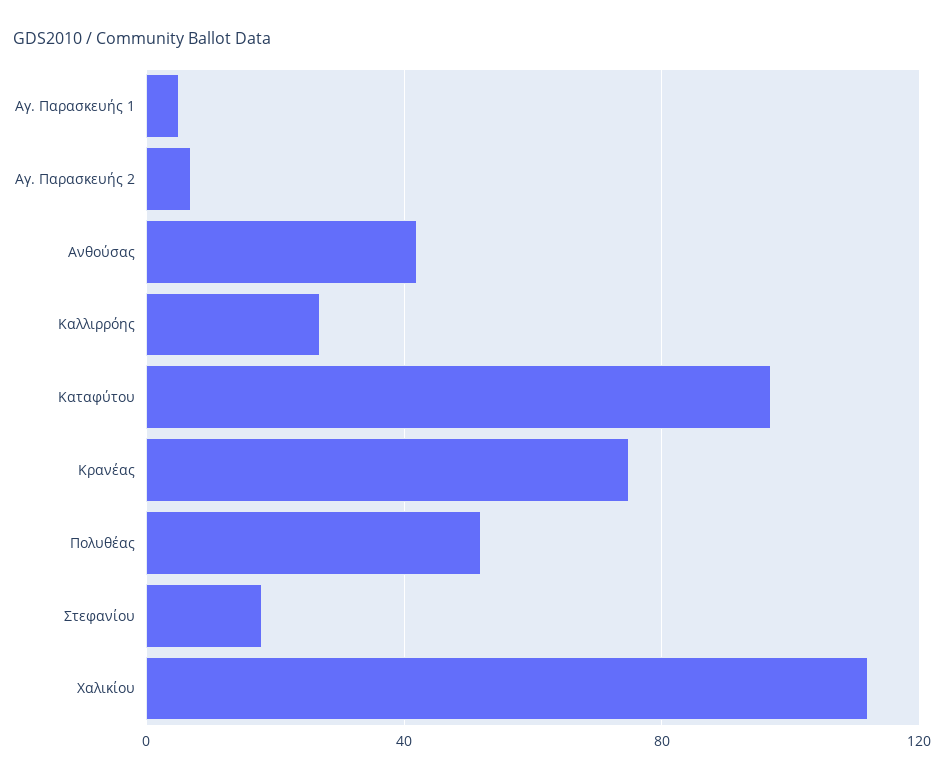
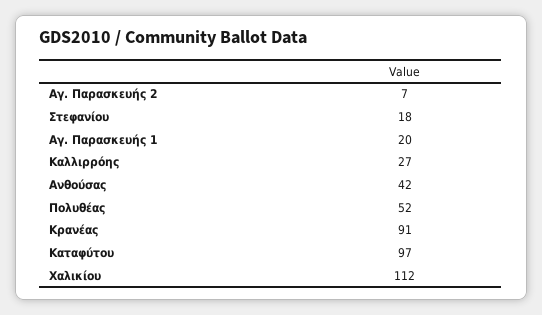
Αγ. Παρασκευής 1: 5 -> 20
Κρανέας: 75 -> 91

